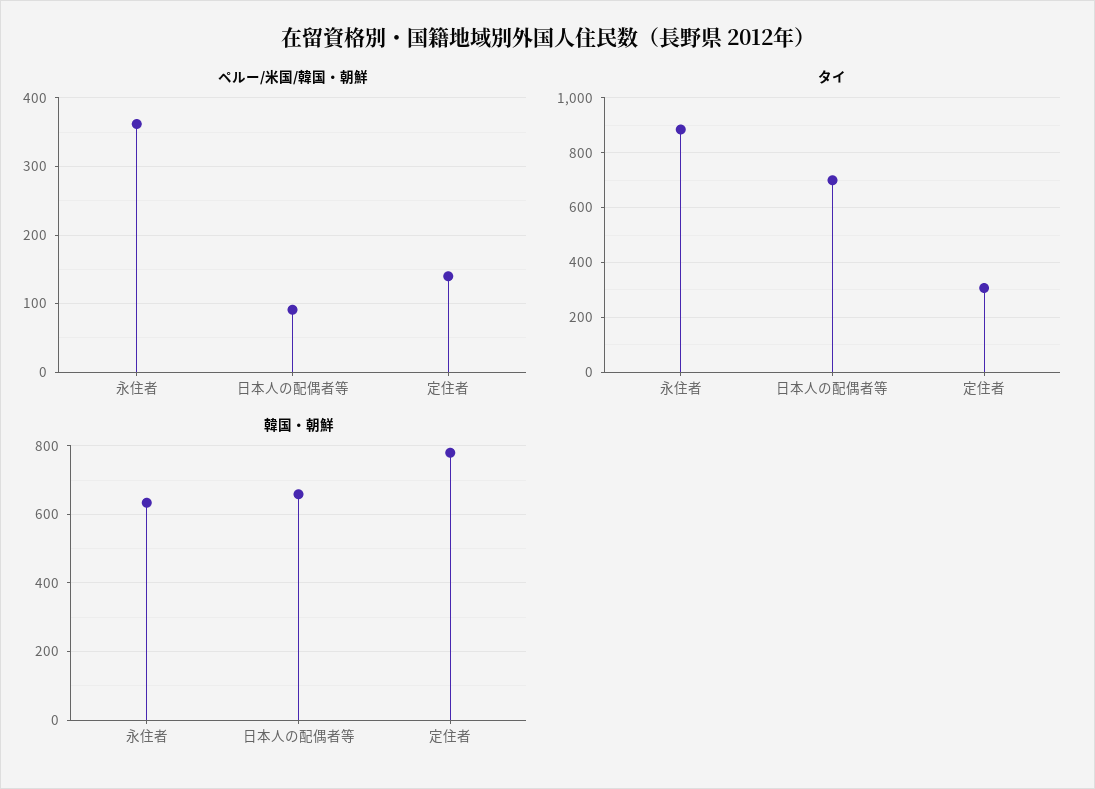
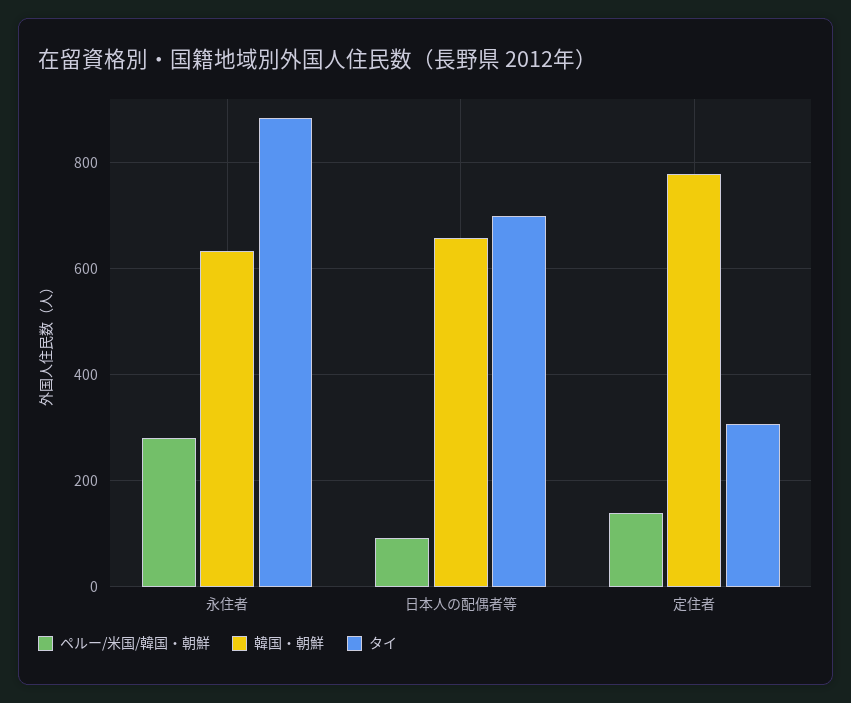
ペルー/米国/韓国・朝鮮, 永住者: 360 -> 280

